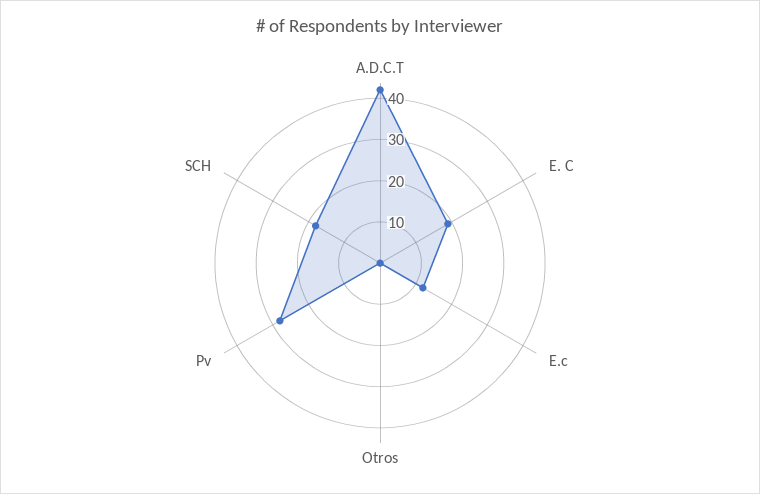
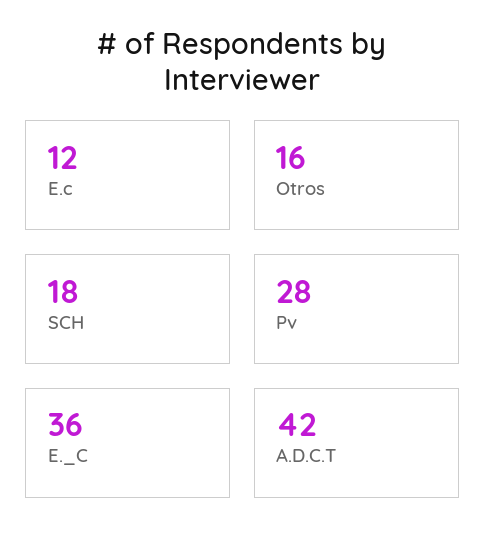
E. C: 20 -> 36
Otros: 0 -> 16

